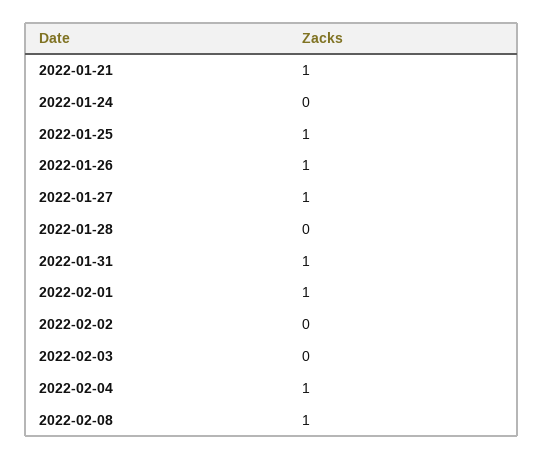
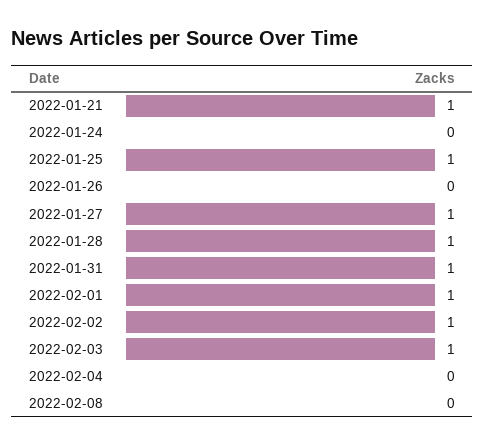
2022-01-26: 1 -> 0
2022-01-28: 0 -> 1
2022-02-02: 0 -> 1
2022-02-03: 0 -> 1
2022-02-04: 1 -> 0
2022-02-08: 1 -> 0

